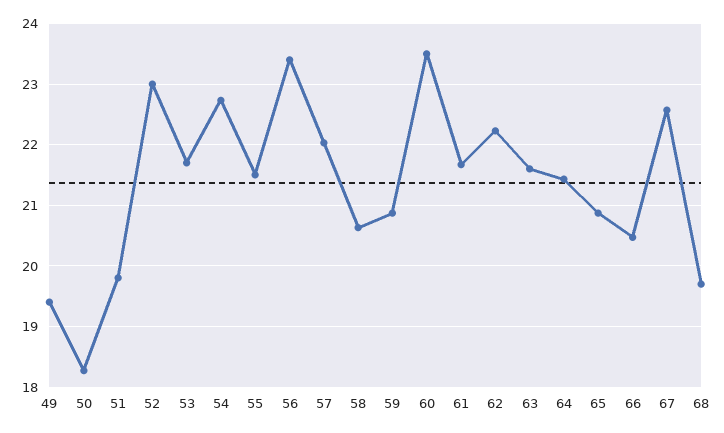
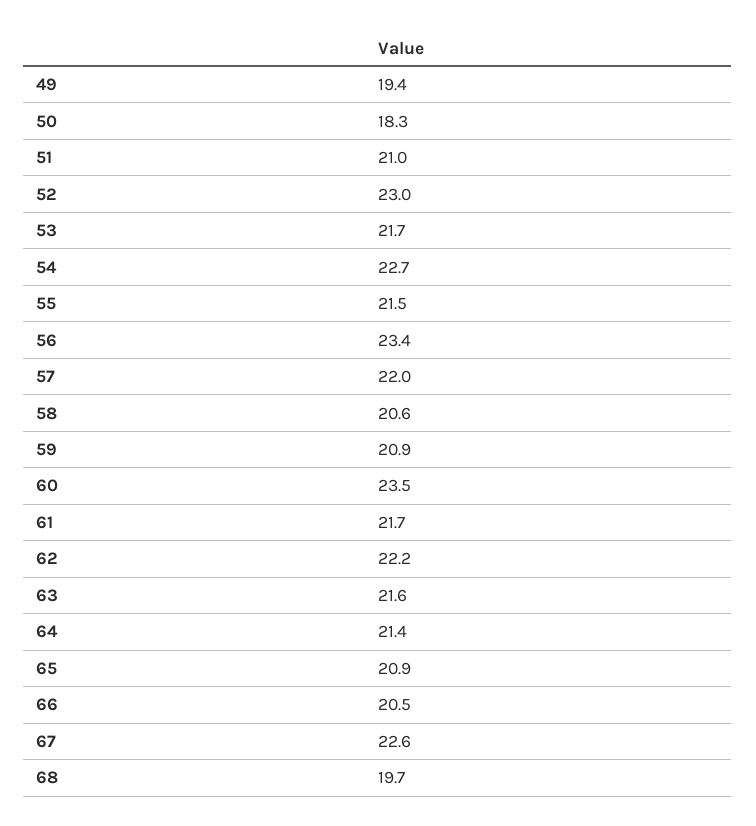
51: 19.8 -> 21

